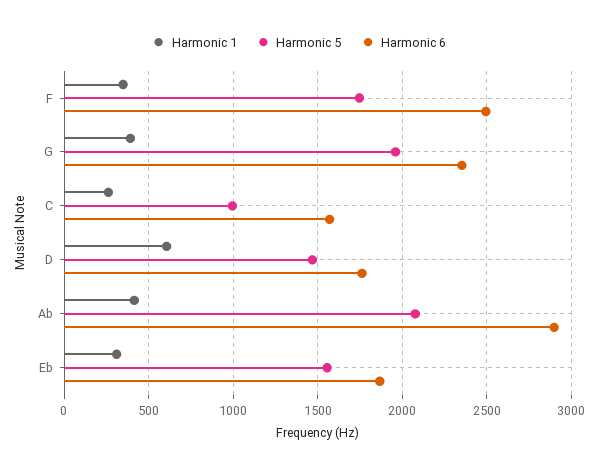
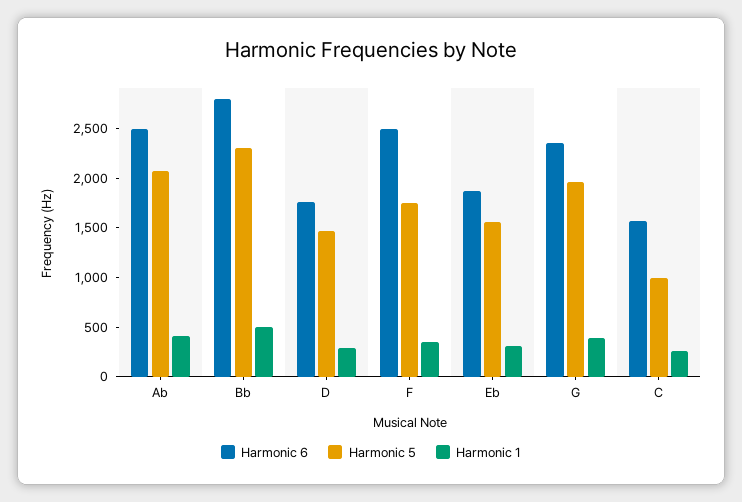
Harmonic 1, D: 600 -> 300
Harmonic 6, Ab: 2900 -> 2500
Harmonic 6, Bb: none -> 2800
Harmonic 5, Bb: none -> 2300
Harmonic 1, Bb: none -> 500

